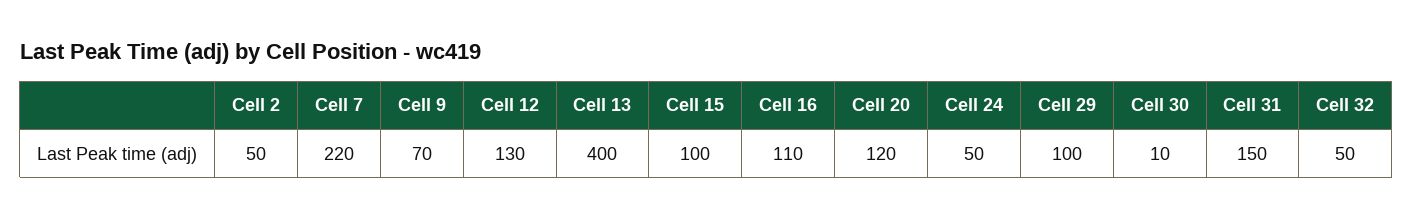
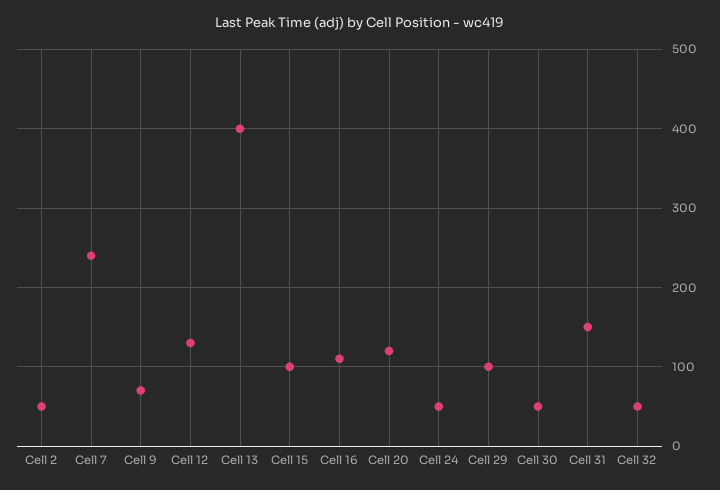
Cell 7: 220 -> 240
Cell 30: 10 -> 50

